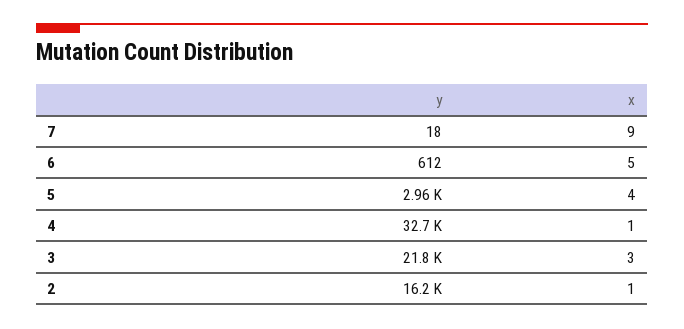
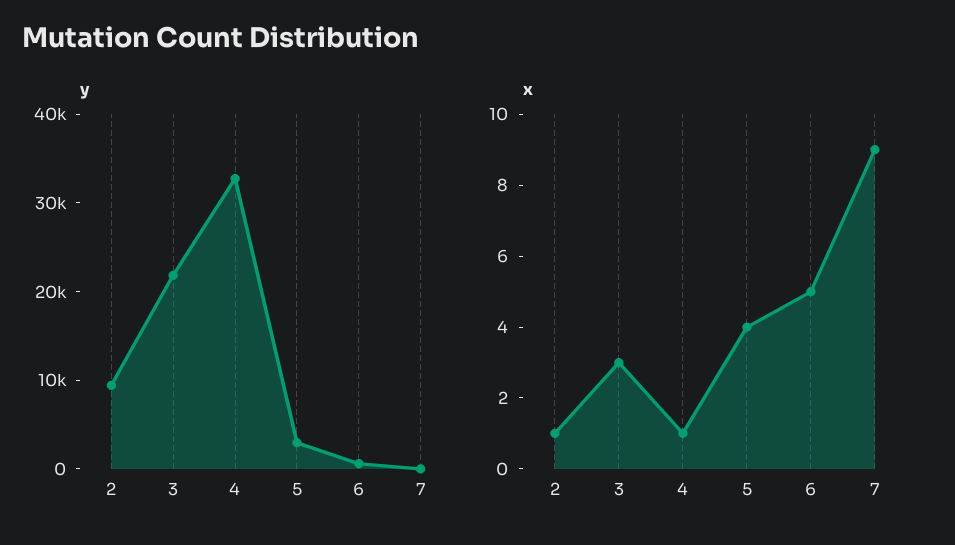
y, 2: 16200 -> 10000

